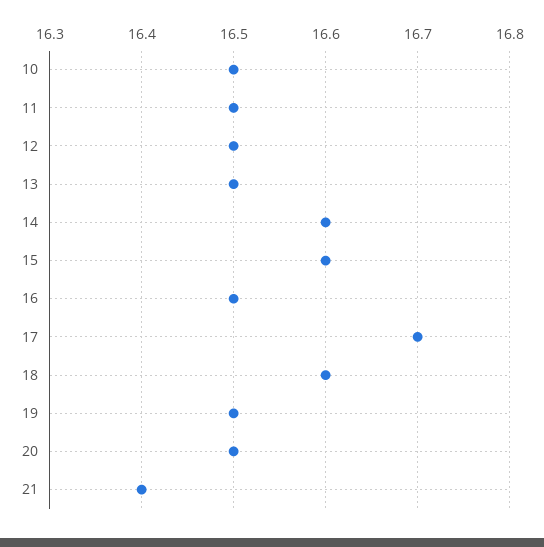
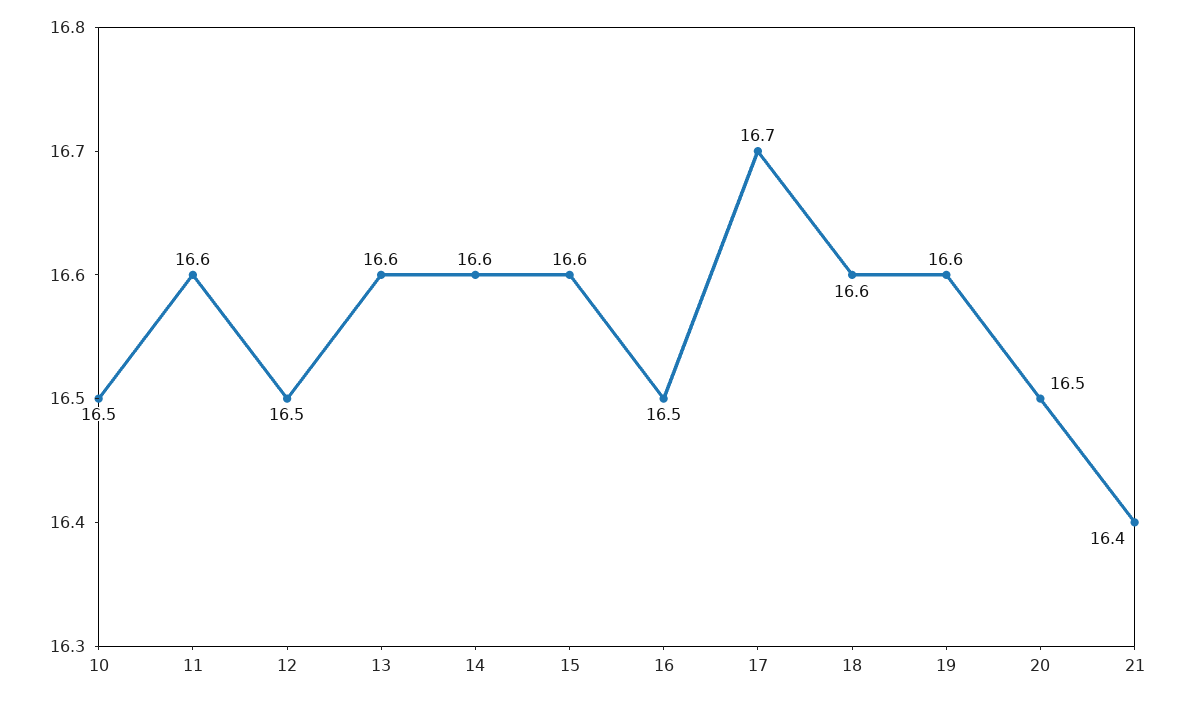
11: 16.5 -> 16.6
13: 16.5 -> 16.6
19: 16.5 -> 16.6

